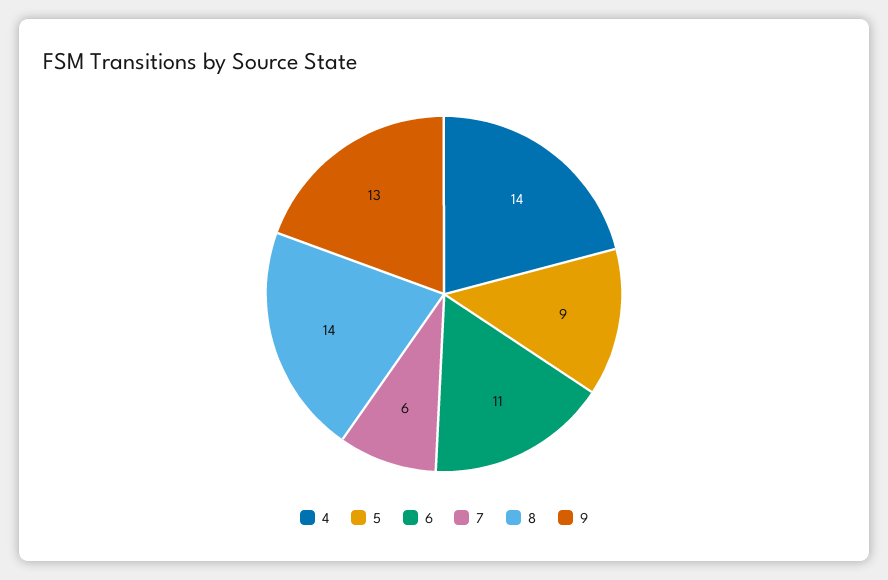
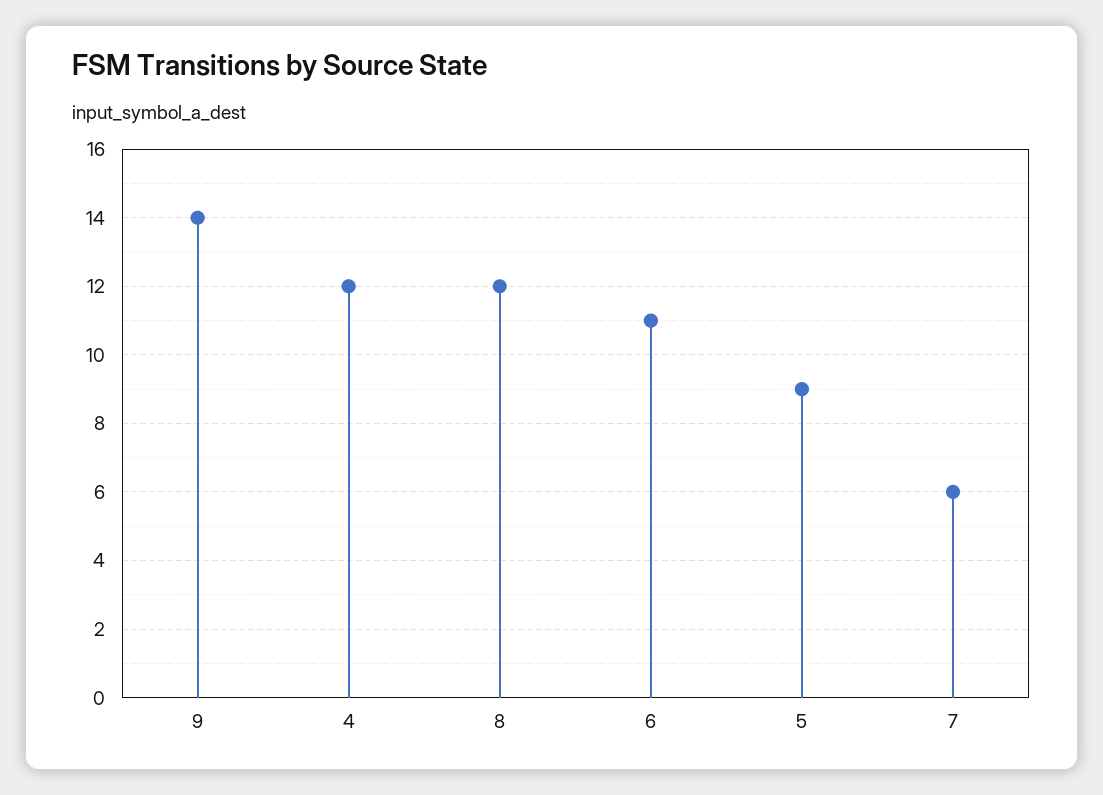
4: 14 -> 12
8: 14 -> 12
9: 13 -> 14

